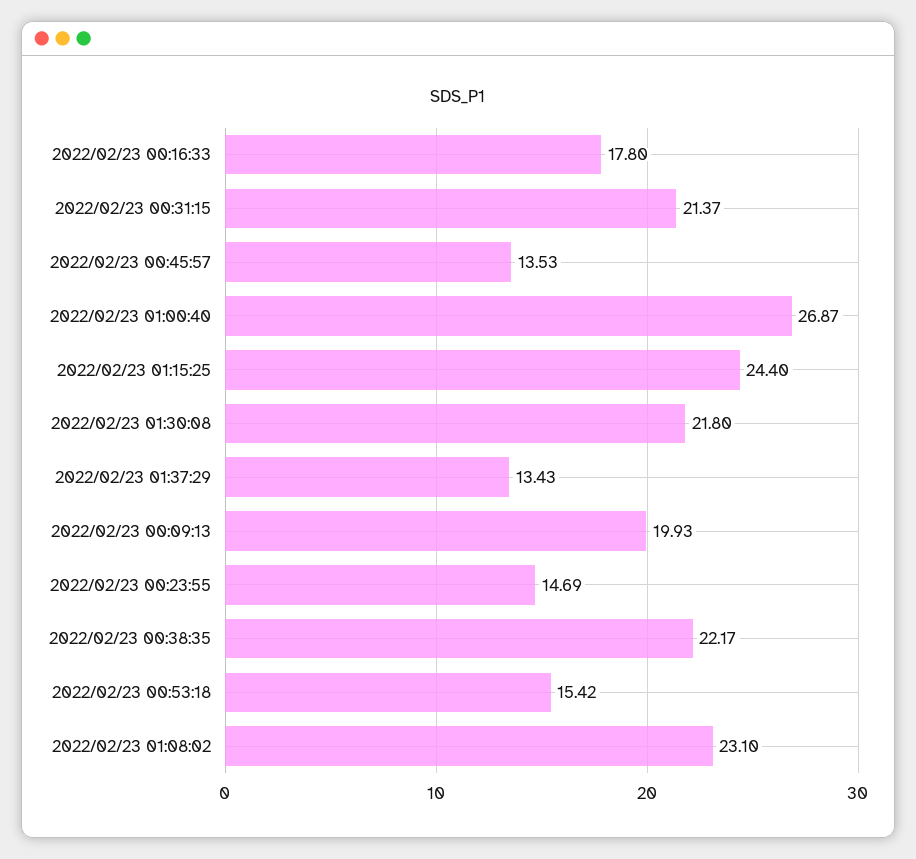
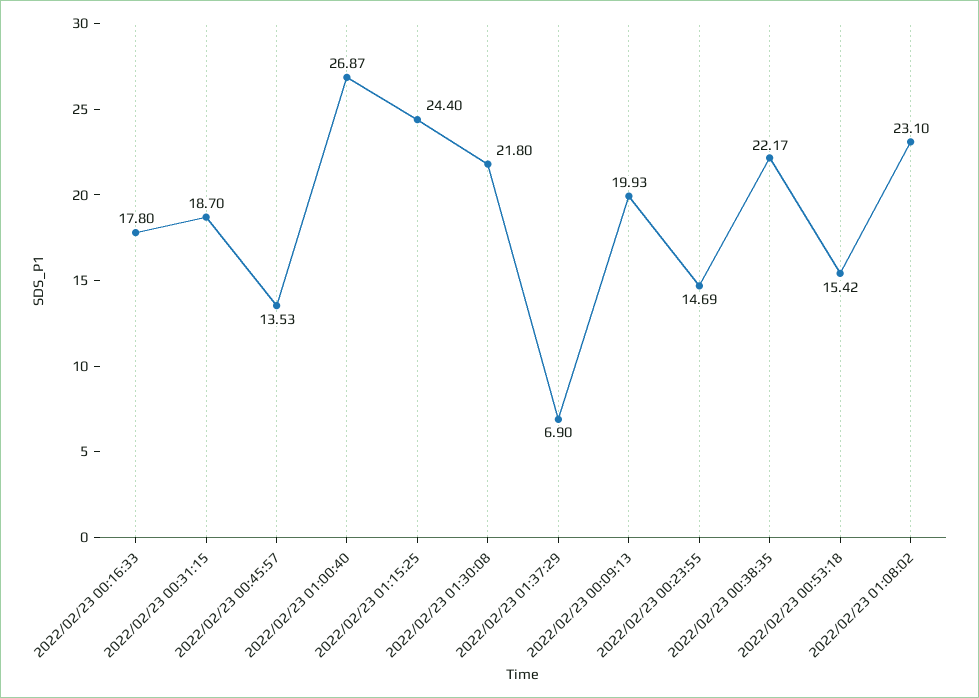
2022/02/23 00:31:15: 21.37 -> 18.7
2022/02/23 01:37:29: 13.43 -> 6.9

